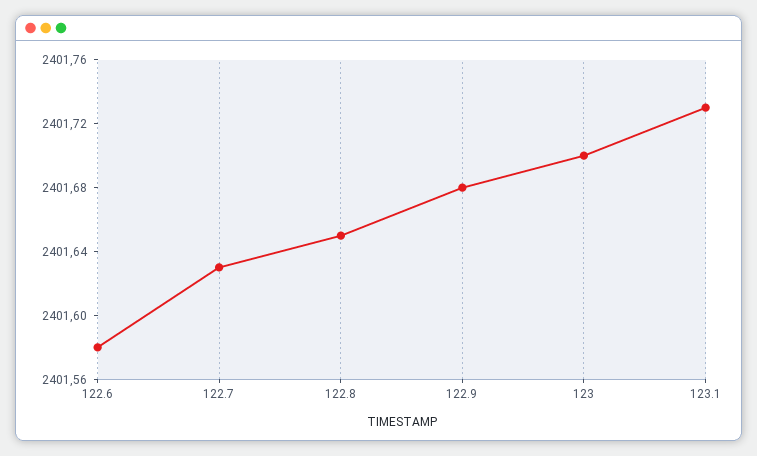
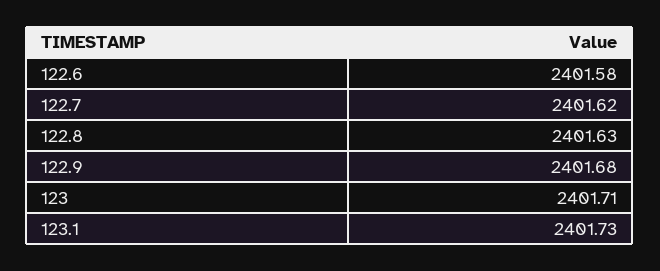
122.7: 2401.63 -> 2401.62
122.8: 2401.65 -> 2401.63
123: 2401.7 -> 2401.71

